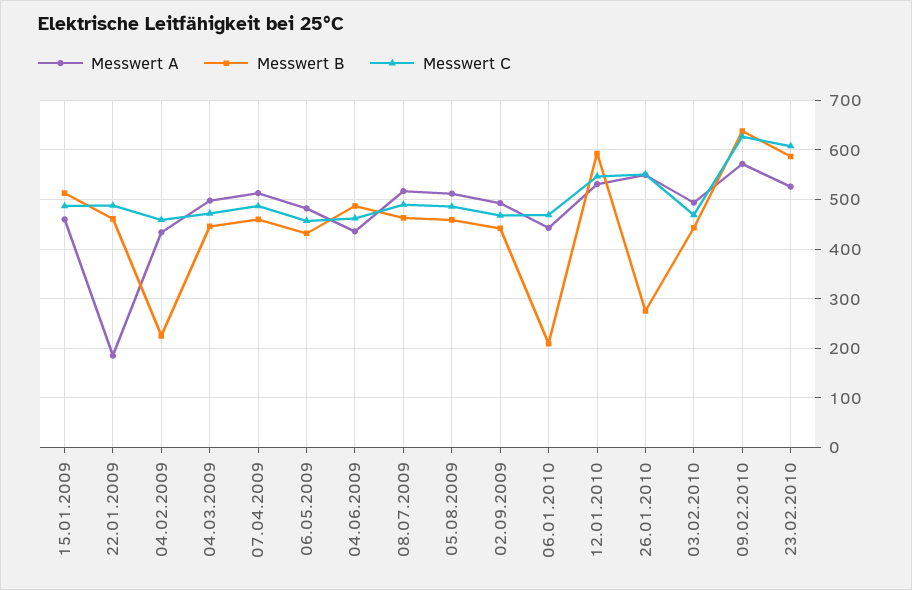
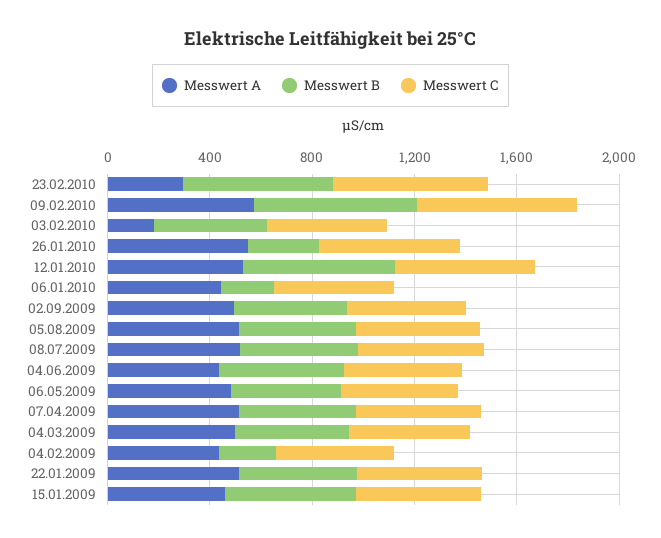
Messwert A, 22.01.2009: 180 -> 500
Messwert A, 03.02.2010: 500 -> 200
Messwert A, 23.02.2010: 520 -> 300

